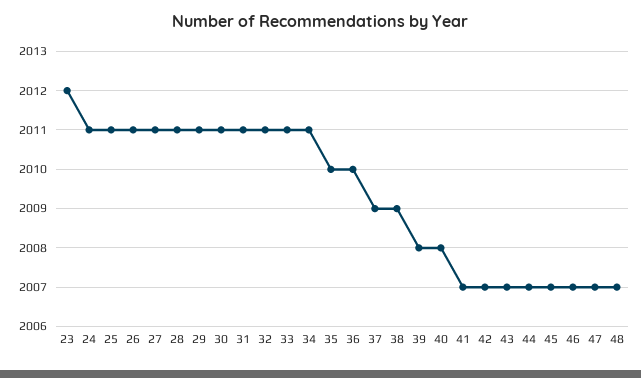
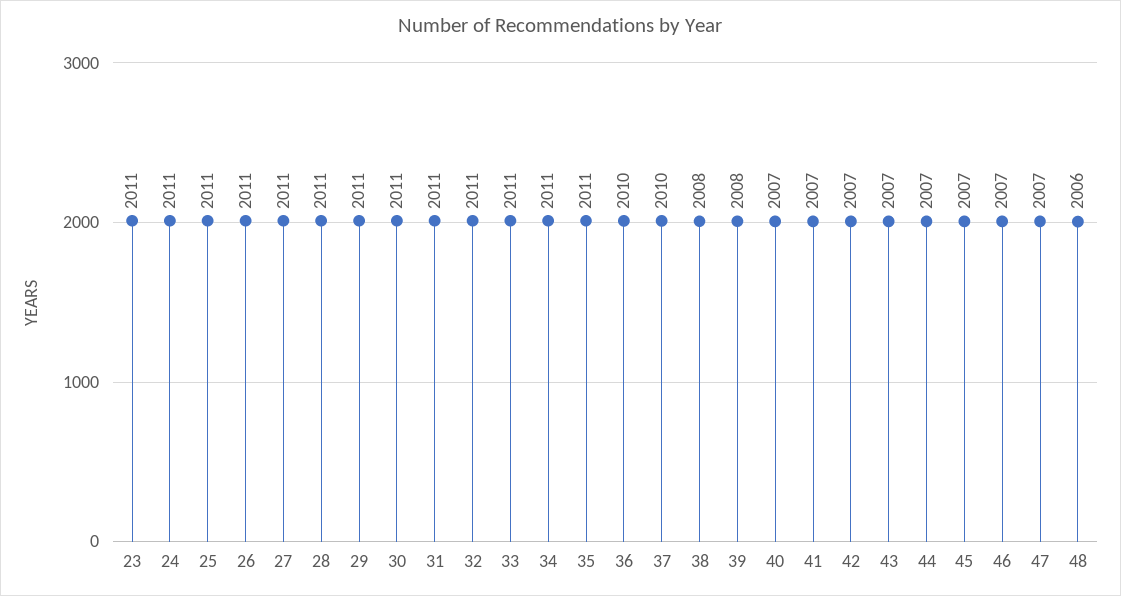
23: 2012 -> 2011
35: 2010 -> 2011
37: 2009 -> 2010
38: 2009 -> 2008
40: 2008 -> 2007
48: 2007 -> 2006

